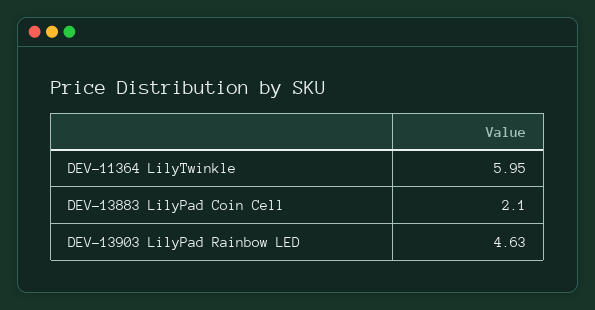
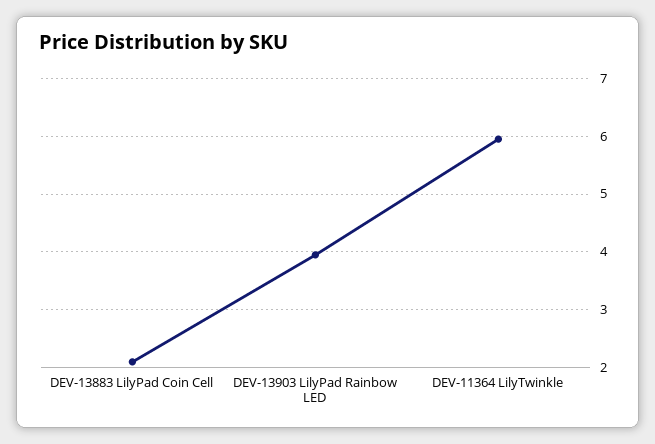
DEV-13903 LilyPad Rainbow LED: 4.63 -> 4

